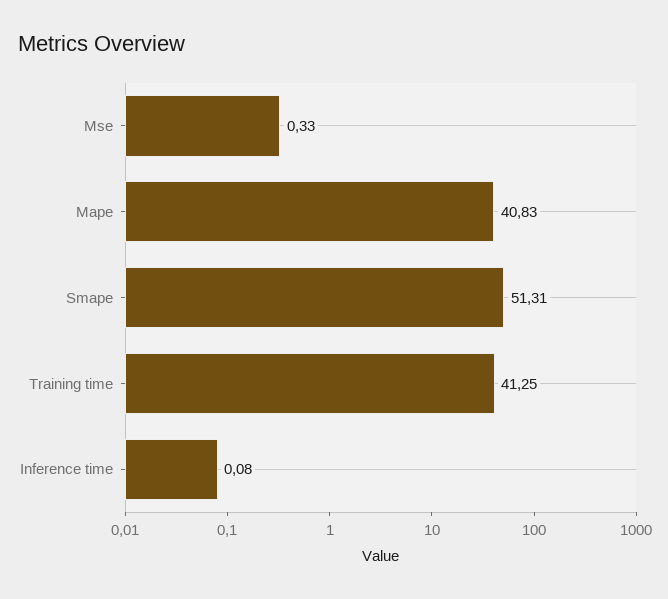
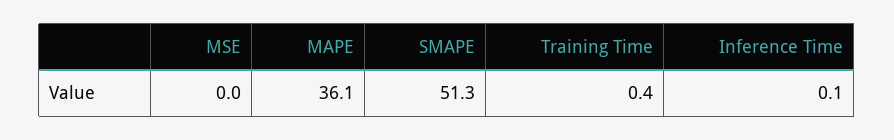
Mse: 0.33 -> 0
Mape: 40.83 -> 36.1
Training time: 41.25 -> 0.4

